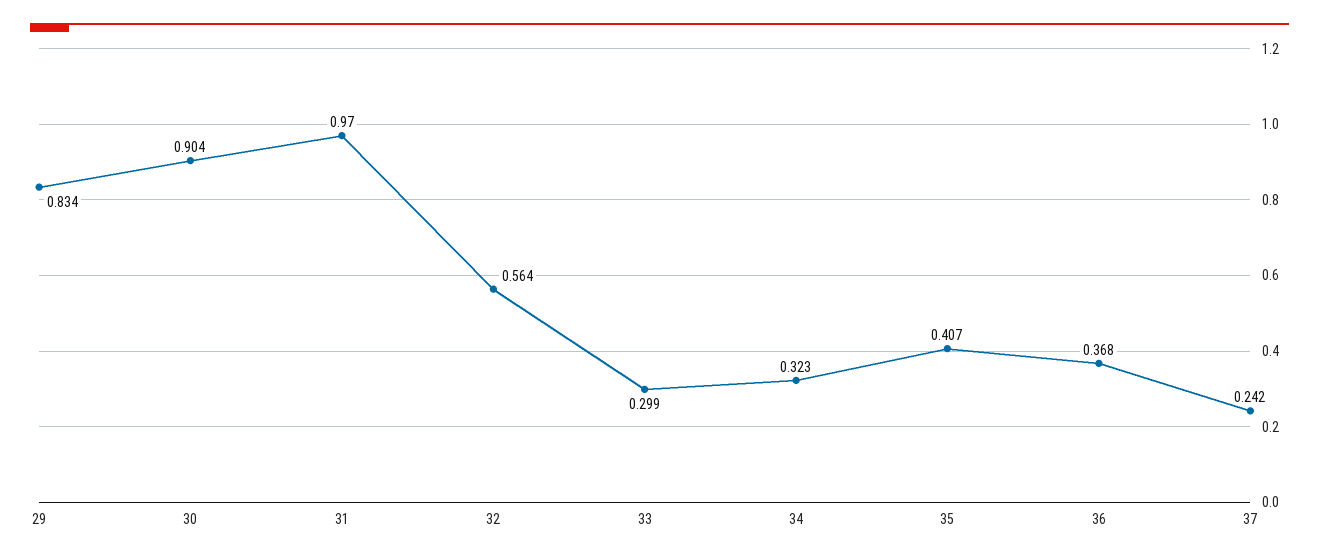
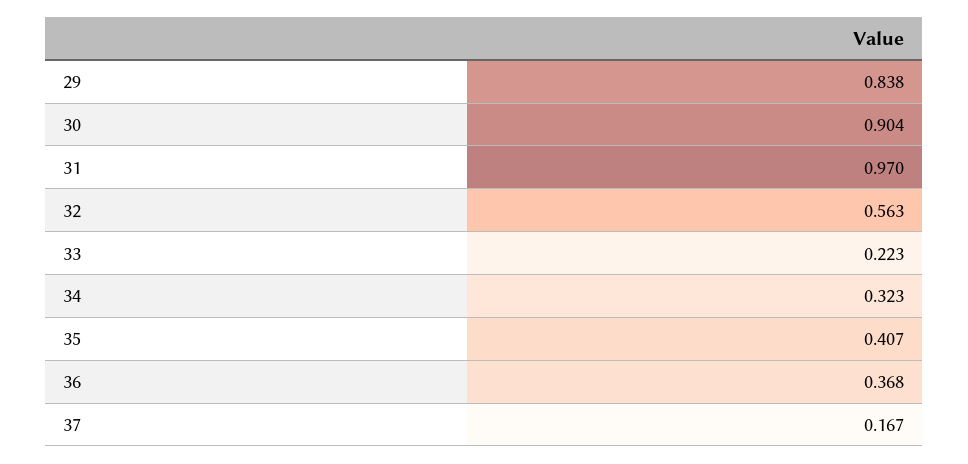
29: 0.834 -> 0.838
32: 0.564 -> 0.563
33: 0.299 -> 0.223
37: 0.242 -> 0.167

